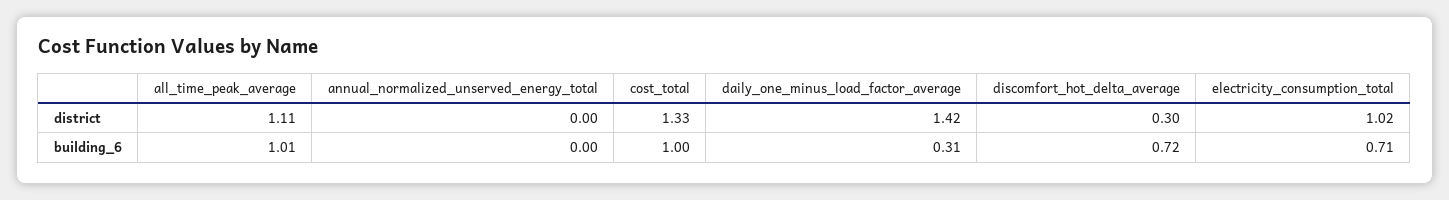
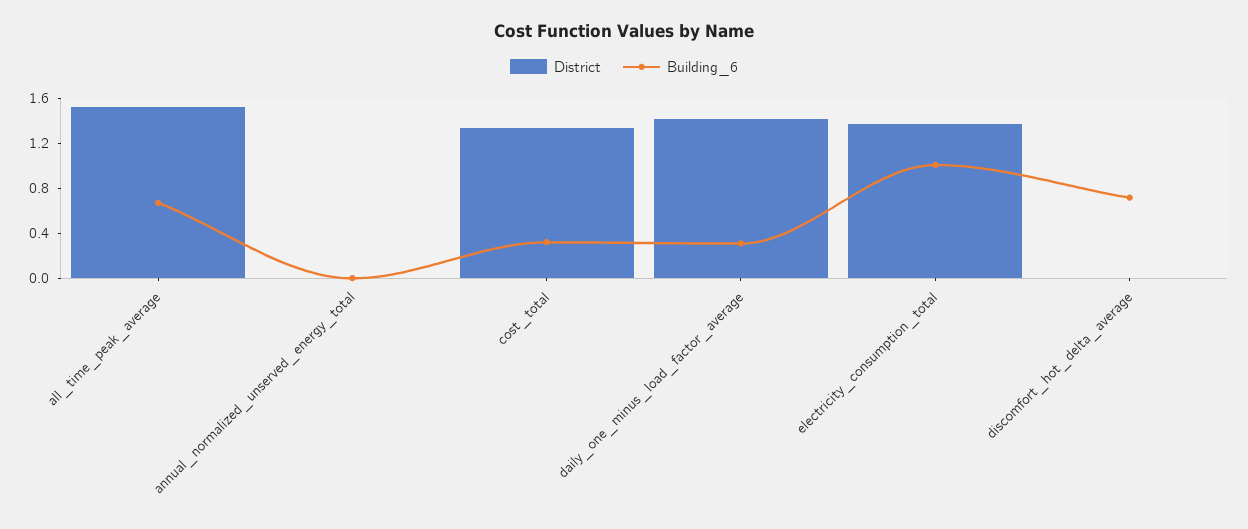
district, all_time_peak_average: 1.11 -> 1.5
district, discomfort_hot_delta_average: 0.3 -> 0
district, electricity_consumption_total: 1.02 -> 1.4
building_6, all_time_peak_average: 1.01 -> 0.7
building_6, cost_total: 1 -> 0.3
building_6, electricity_consumption_total: 0.71 -> 1

